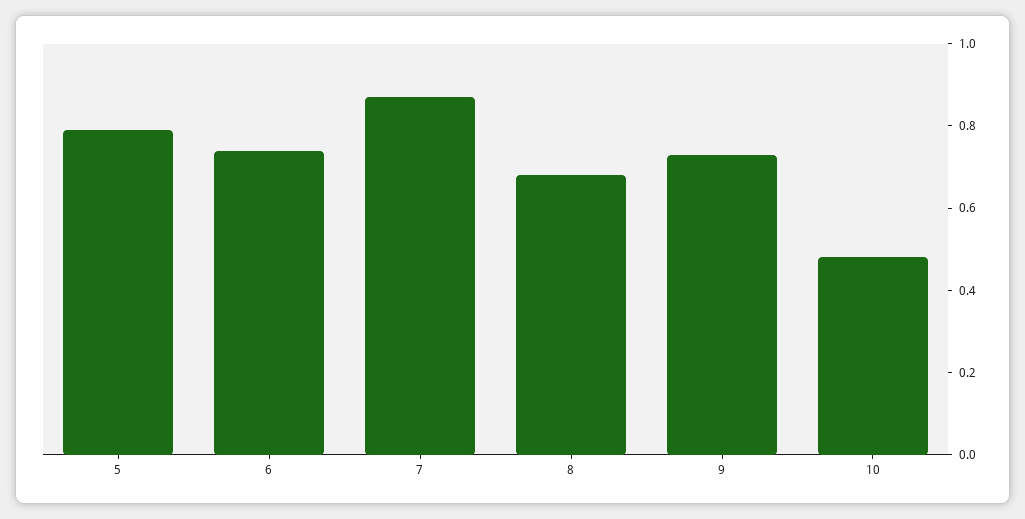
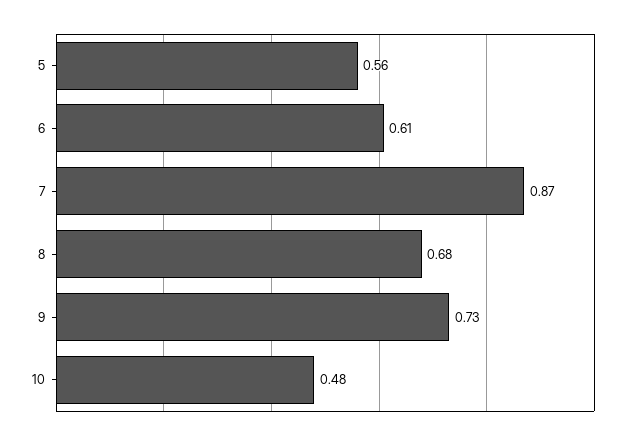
5: 0.8 -> 0.56
6: 0.75 -> 0.61

